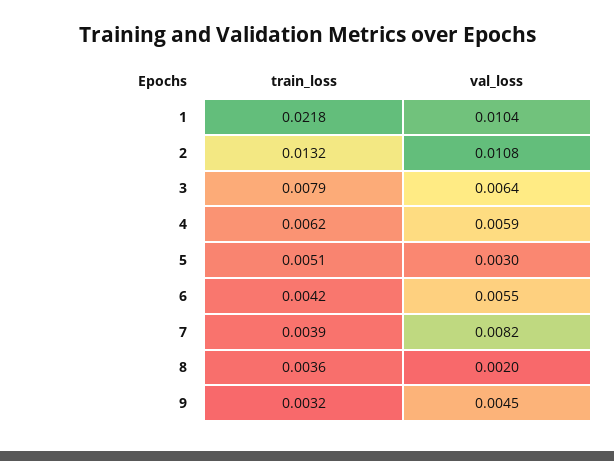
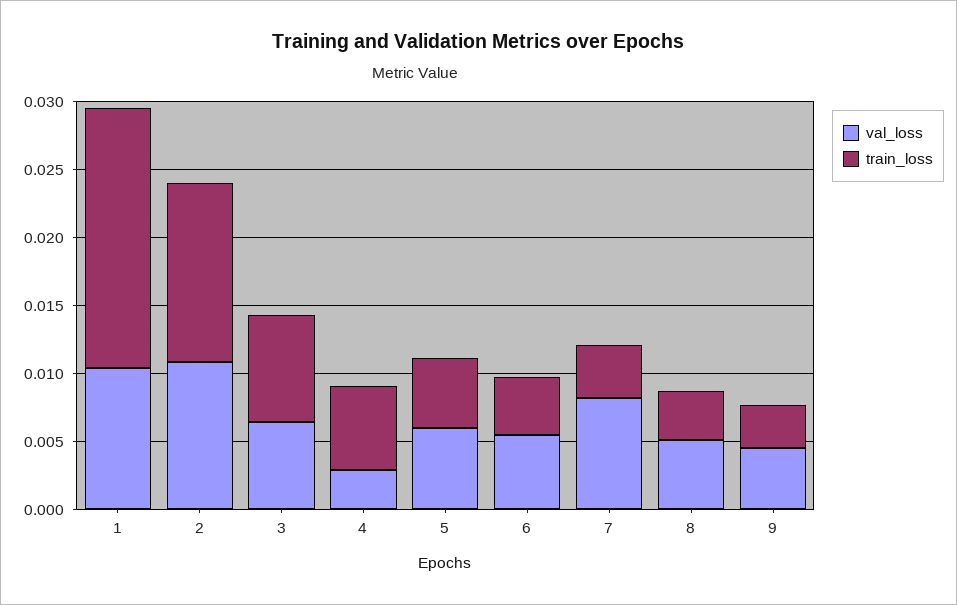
train_loss, 1: 0.0218 -> 0.019
val_loss, 4: 0.0059 -> 0.003
val_loss, 5: 0.003 -> 0.006
val_loss, 8: 0.002 -> 0.005

